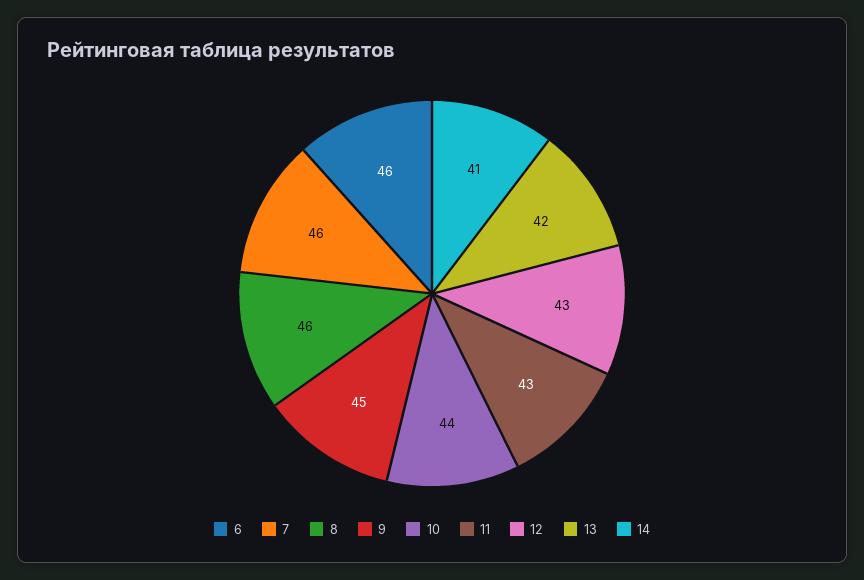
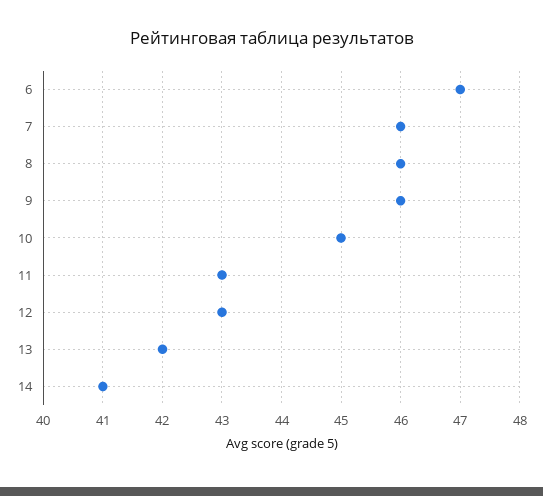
6: 46 -> 47
9: 45 -> 46
10: 44 -> 45

